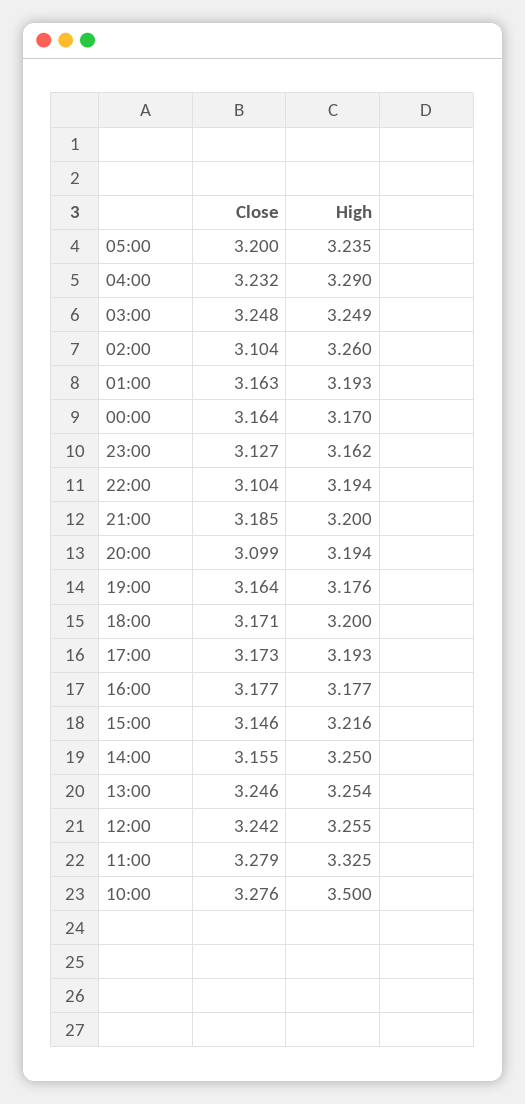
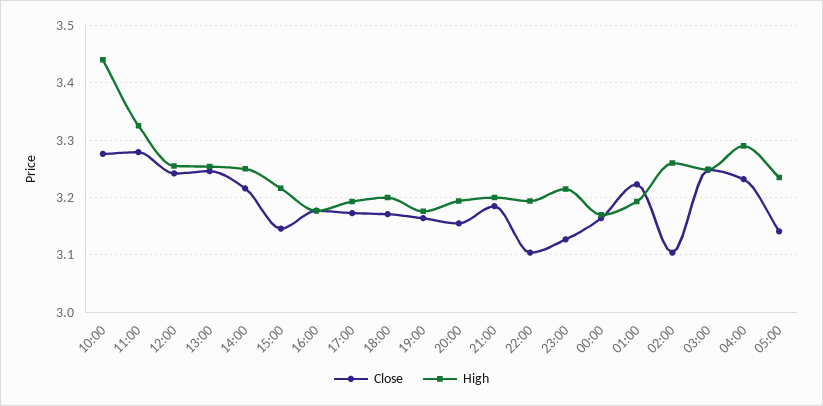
Close, 05:00: 3.2 -> 3.14
Close, 01:00: 3.163 -> 3.22
High, 23:00: 3.162 -> 3.22
Close, 20:00: 3.099 -> 3.16
Close, 14:00: 3.155 -> 3.22
High, 10:00: 3.5 -> 3.44

